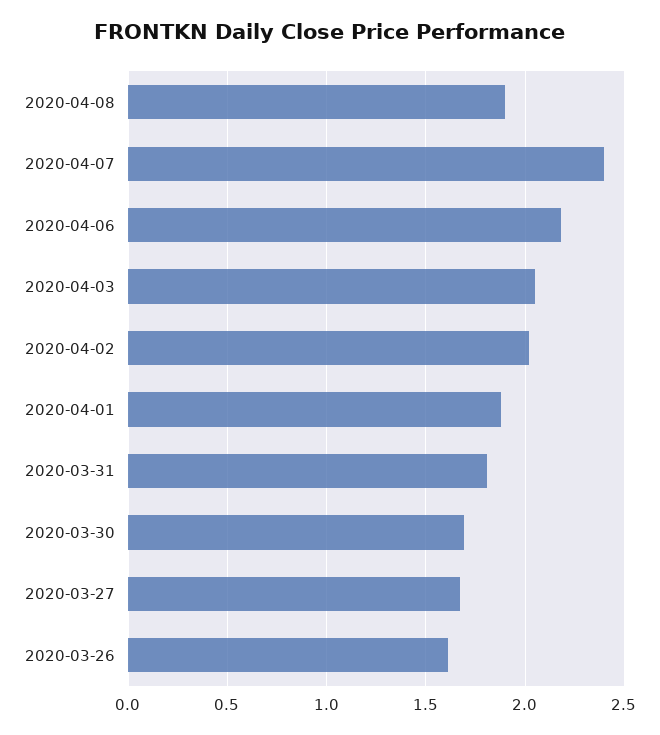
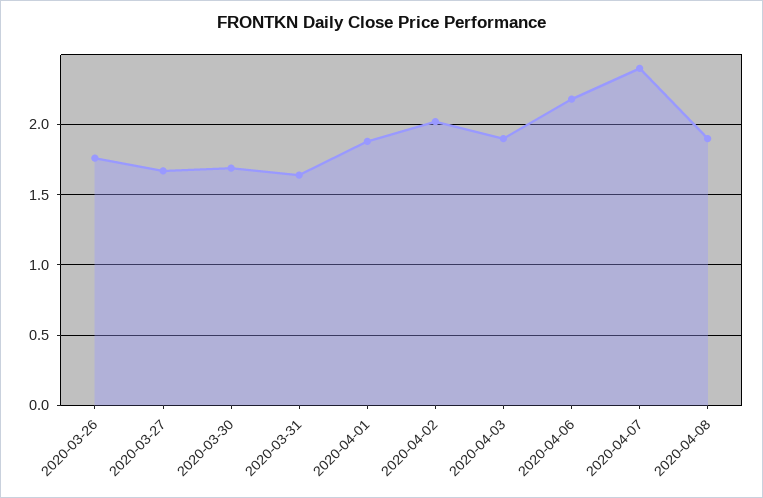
2020-04-03: 2.05 -> 1.9
2020-03-31: 1.8 -> 1.65
2020-03-26: 1.6 -> 1.75

